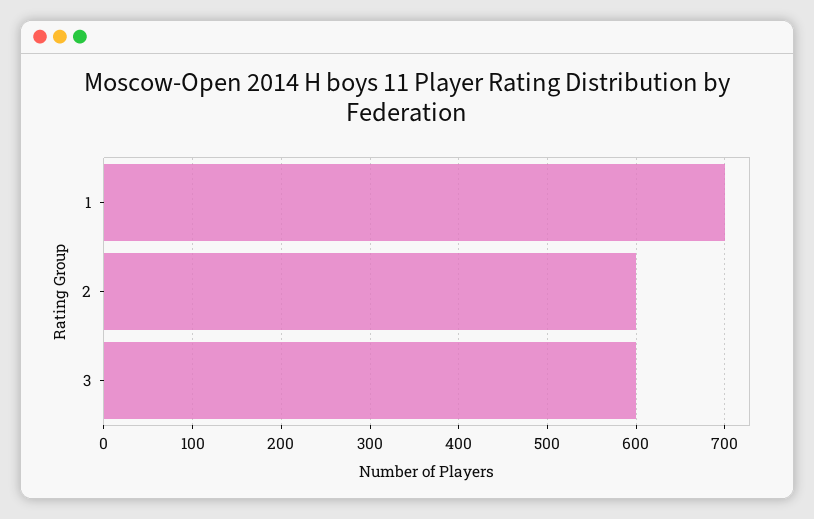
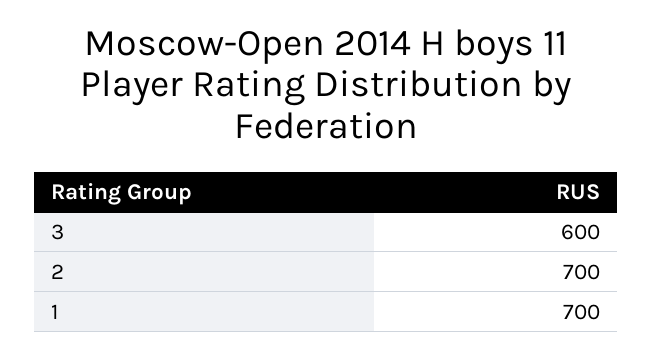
2: 600 -> 700

